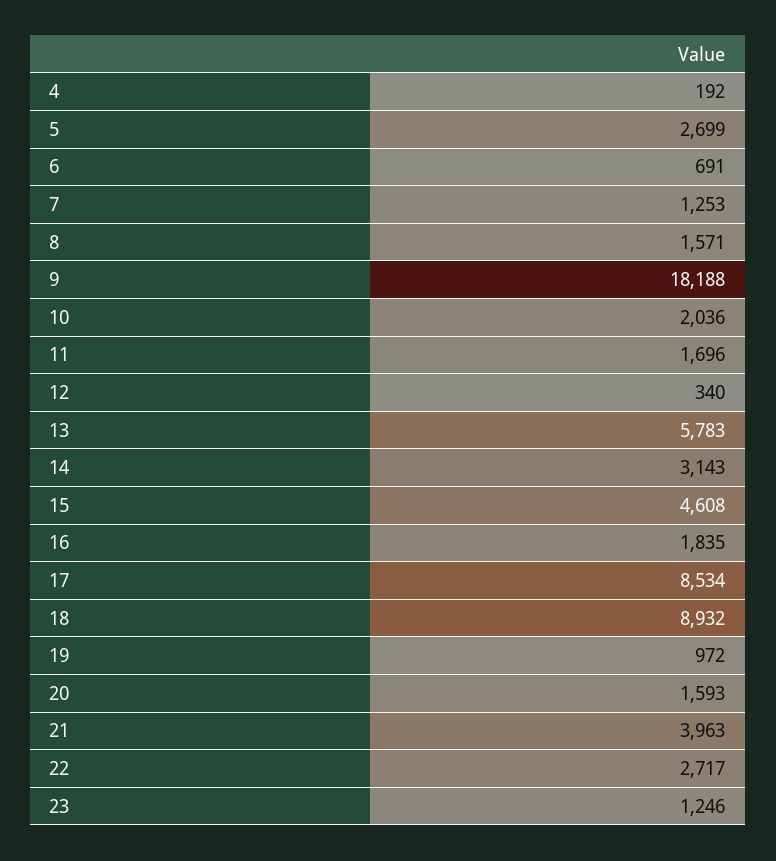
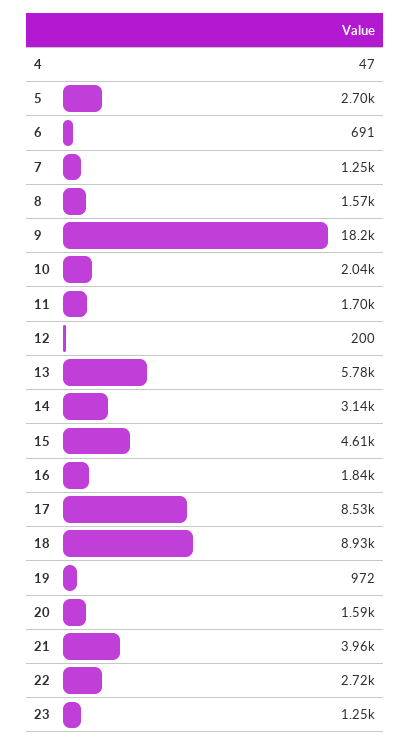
4: 192 -> 47
12: 340 -> 200

